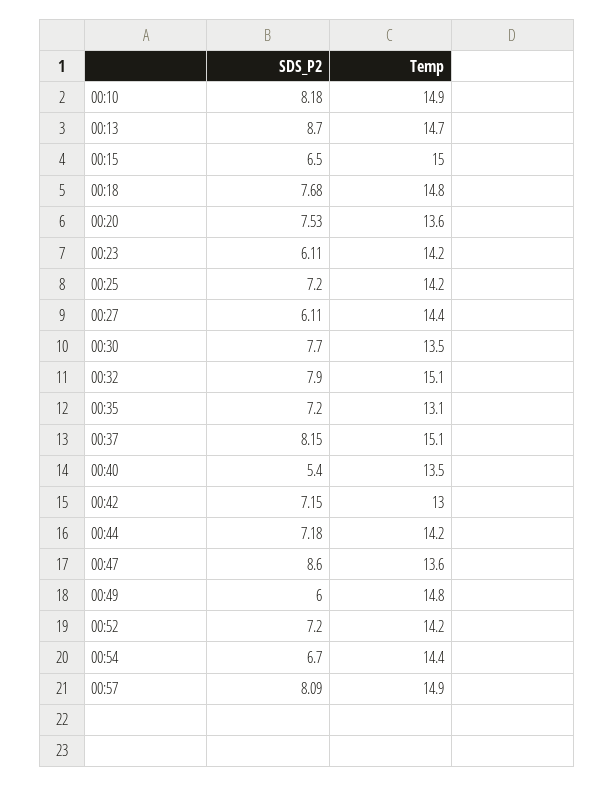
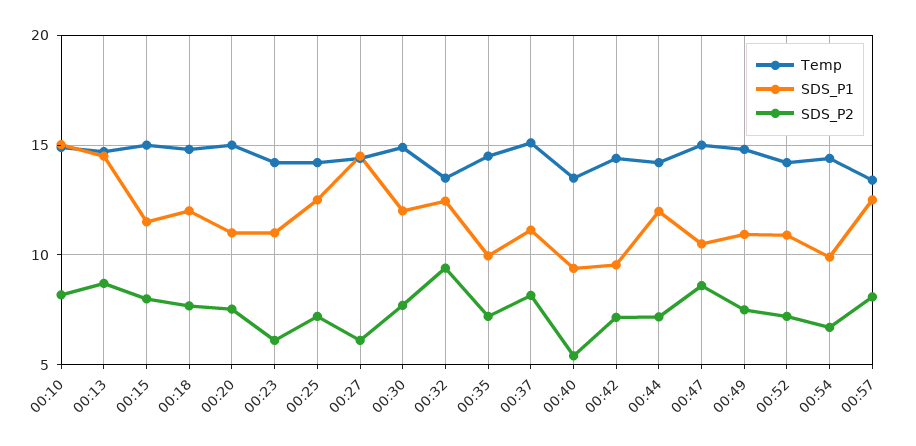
SDS_P2, 00:15: 6.5 -> 8
Temp, 00:20: 13.6 -> 15
Temp, 00:30: 13.5 -> 15
SDS_P2, 00:32: 7.9 -> 9.5
Temp, 00:32: 15.1 -> 13.5
Temp, 00:35: 13.1 -> 14.5
Temp, 00:42: 13 -> 14.5
Temp, 00:47: 13.6 -> 15
SDS_P2, 00:49: 6 -> 7.5
Temp, 00:57: 14.9 -> 13.5
SDS_P1, 00:10: none -> 15
SDS_P1, 00:13: none -> 14.5
SDS_P1, 00:15: none -> 11.5
SDS_P1, 00:18: none -> 12
SDS_P1, 00:20: none -> 11
SDS_P1, 00:23: none -> 11
SDS_P1, 00:25: none -> 12.5
SDS_P1, 00:27: none -> 14.5
SDS_P1, 00:30: none -> 12
SDS_P1, 00:32: none -> 12.5
SDS_P1, 00:35: none -> 10
SDS_P1, 00:37: none -> 11
SDS_P1, 00:40: none -> 9.5
SDS_P1, 00:42: none -> 9.5
SDS_P1, 00:44: none -> 12
SDS_P1, 00:47: none -> 10.5
SDS_P1, 00:49: none -> 11
SDS_P1, 00:52: none -> 11
SDS_P1, 00:54: none -> 10
SDS_P1, 00:57: none -> 12.5

